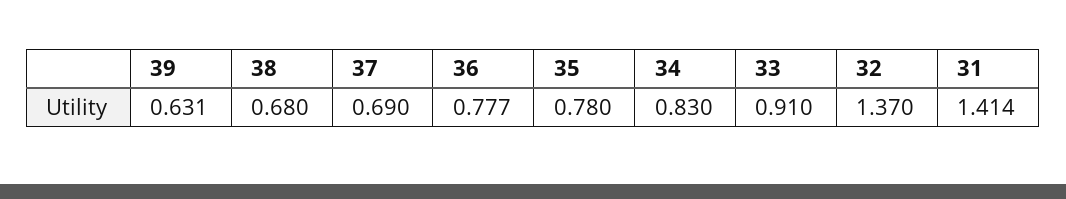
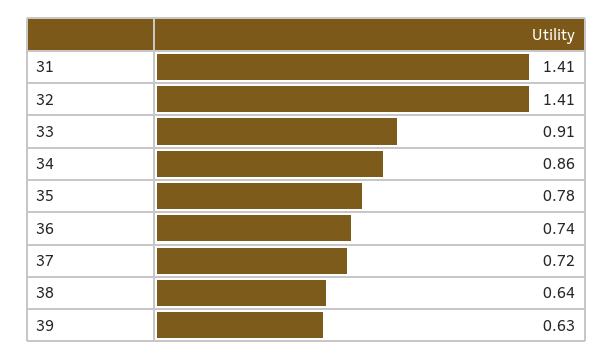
38: 0.68 -> 0.64
37: 0.69 -> 0.72
36: 0.777 -> 0.74
34: 0.83 -> 0.86
32: 1.37 -> 1.41

